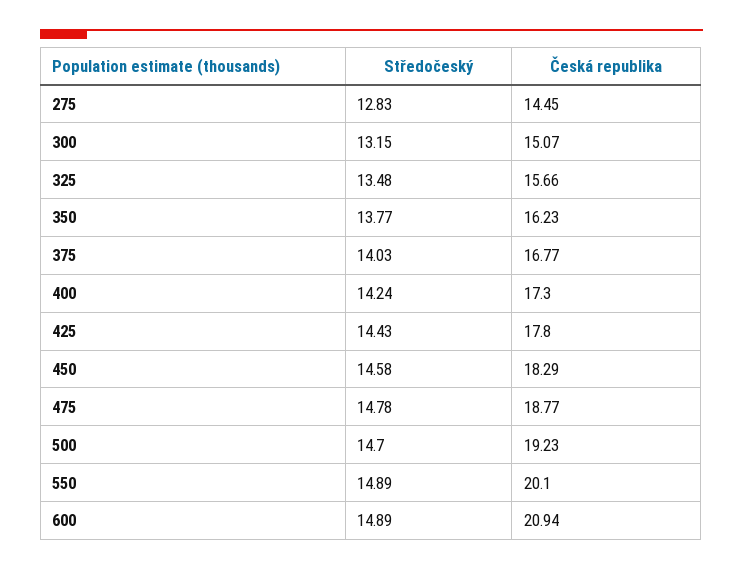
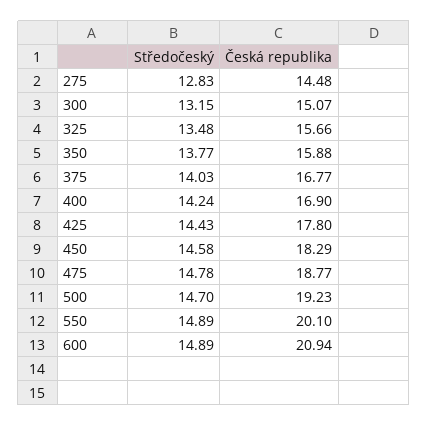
Česká republika, 275: 14.45 -> 14.48
Česká republika, 350: 16.23 -> 15.88
Česká republika, 400: 17.3 -> 16.9

